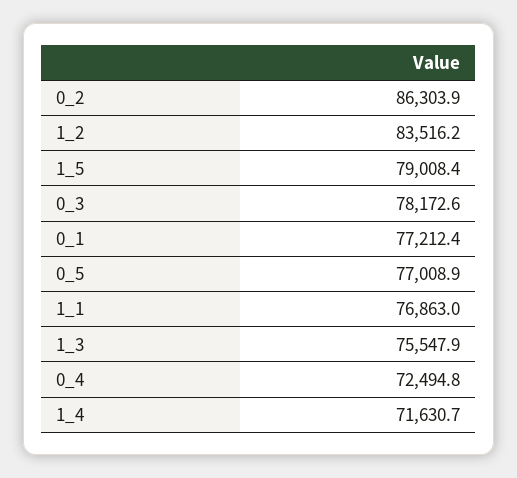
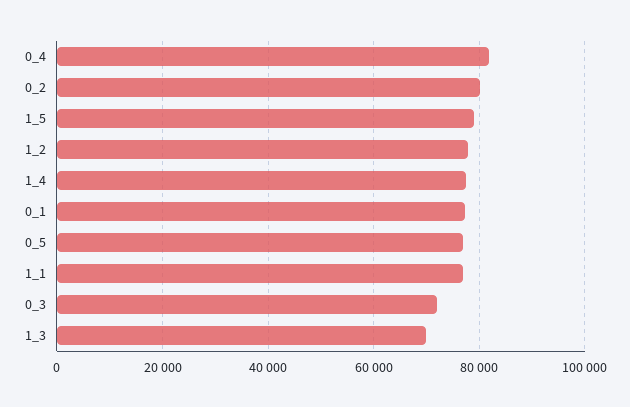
0_2: 86303.9 -> 80000
1_2: 83516.2 -> 78000
0_3: 78172.6 -> 72000
1_3: 75547.9 -> 70000
0_4: 72494.8 -> 82000
1_4: 71630.7 -> 78000

